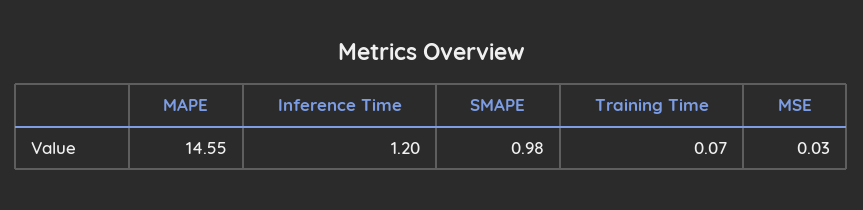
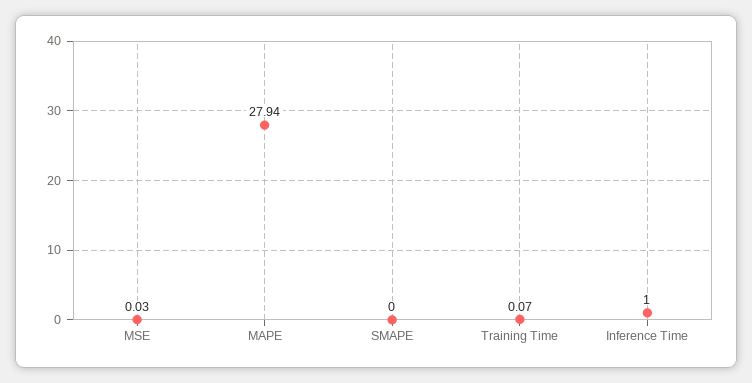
MAPE: 14.55 -> 27.94
Inference Time: 1.2 -> 1
SMAPE: 0.98 -> 0

